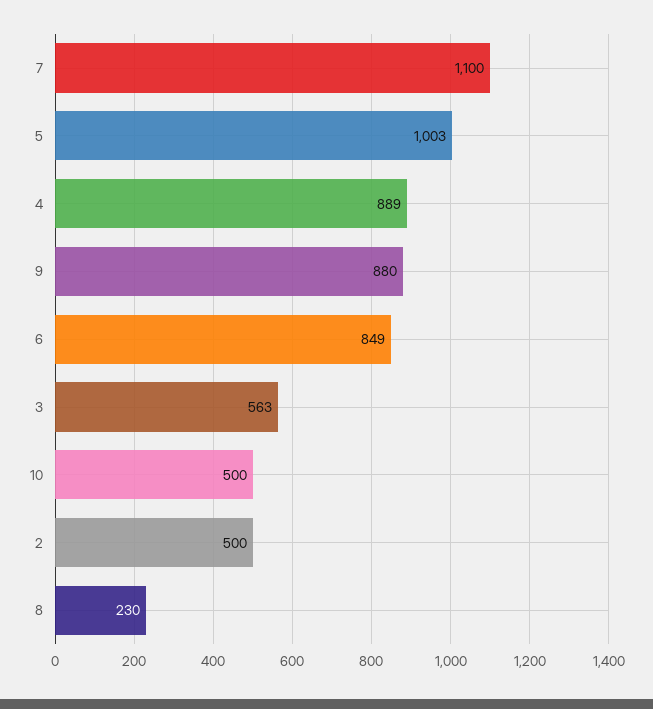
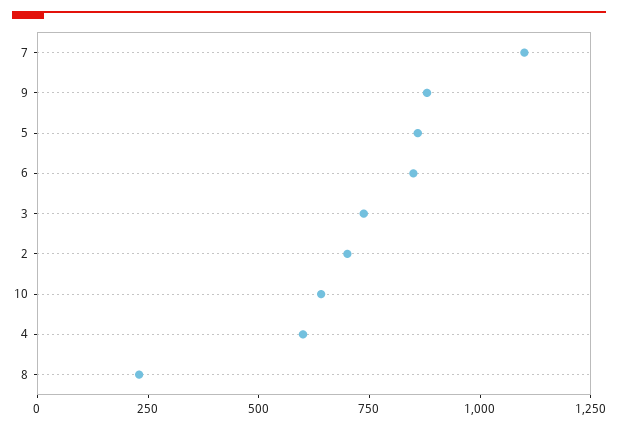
5: 1003 -> 850
4: 889 -> 600
3: 563 -> 750
10: 500 -> 650
2: 500 -> 700

